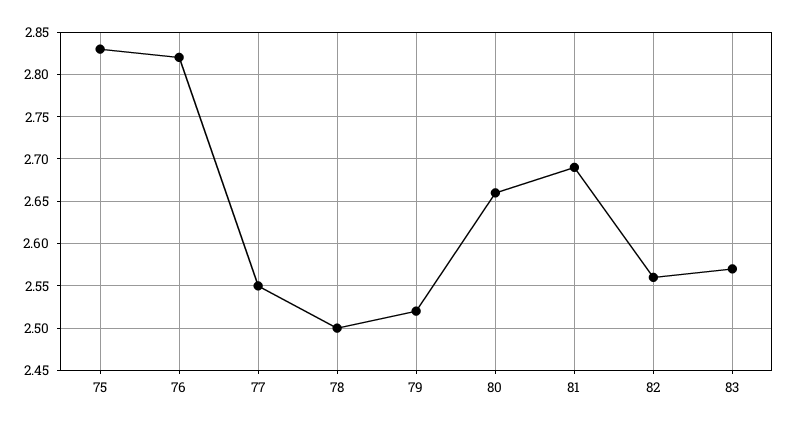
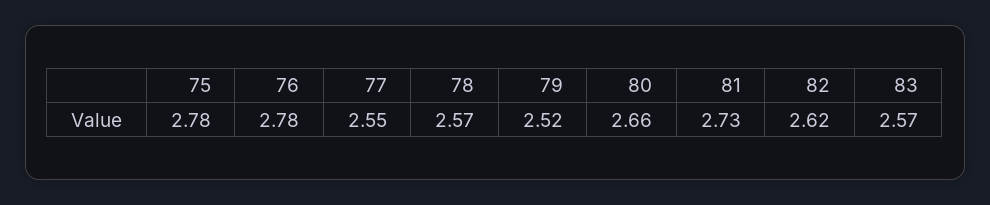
75: 2.83 -> 2.78
76: 2.82 -> 2.78
78: 2.5 -> 2.57
81: 2.69 -> 2.73
82: 2.56 -> 2.62

